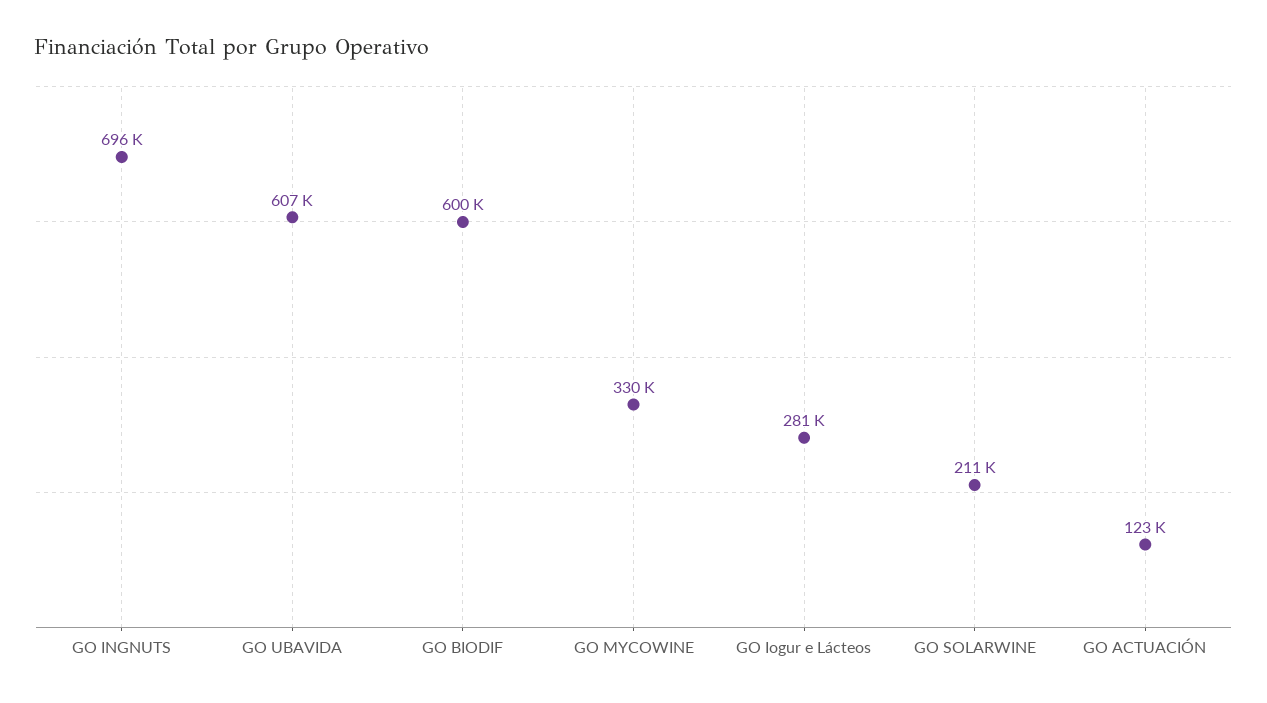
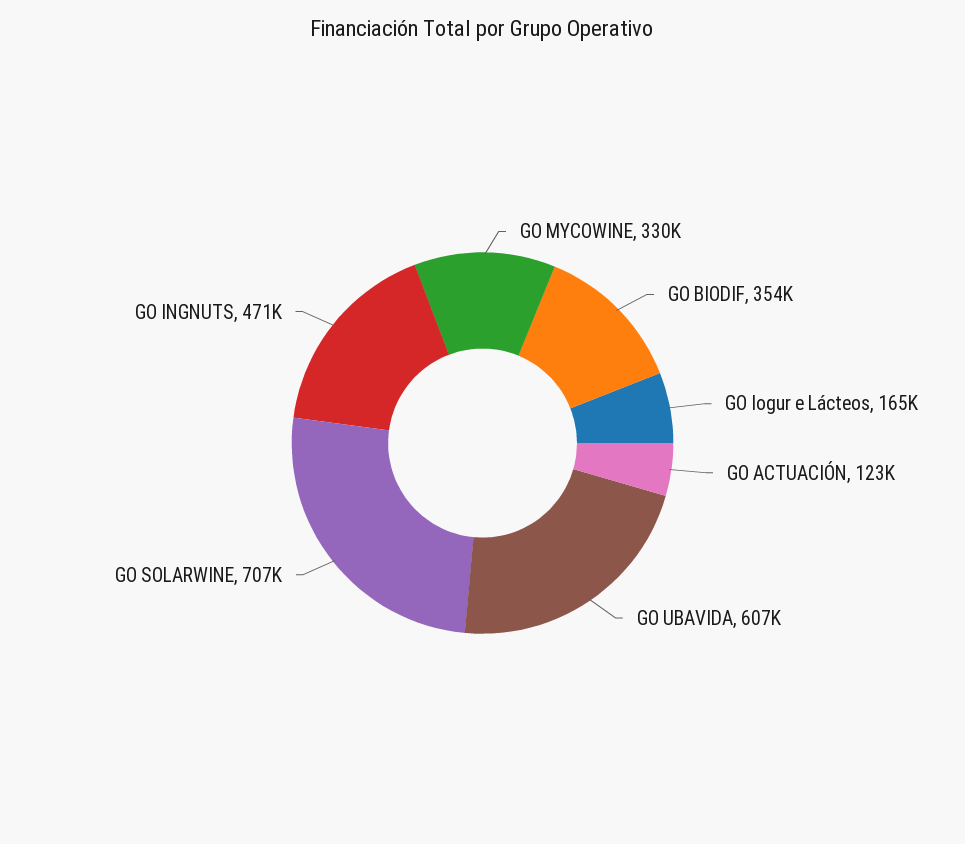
GO INGNUTS: 696000 -> 471000
GO BIODIF: 600000 -> 354000
GO Iogur e Lácteos: 281000 -> 165000
GO SOLARWINE: 211000 -> 707000

